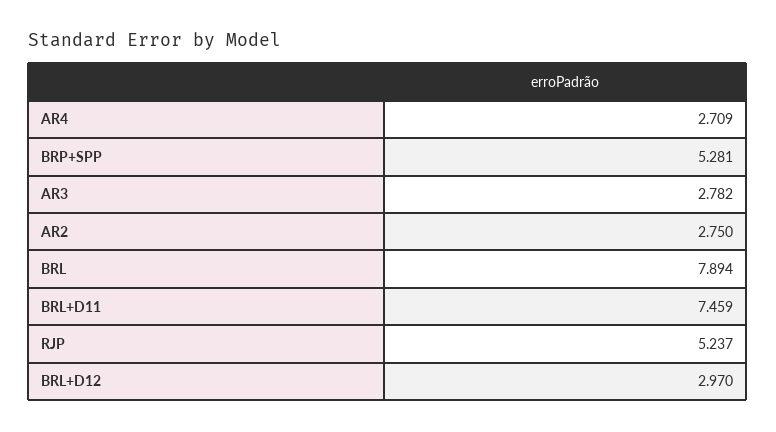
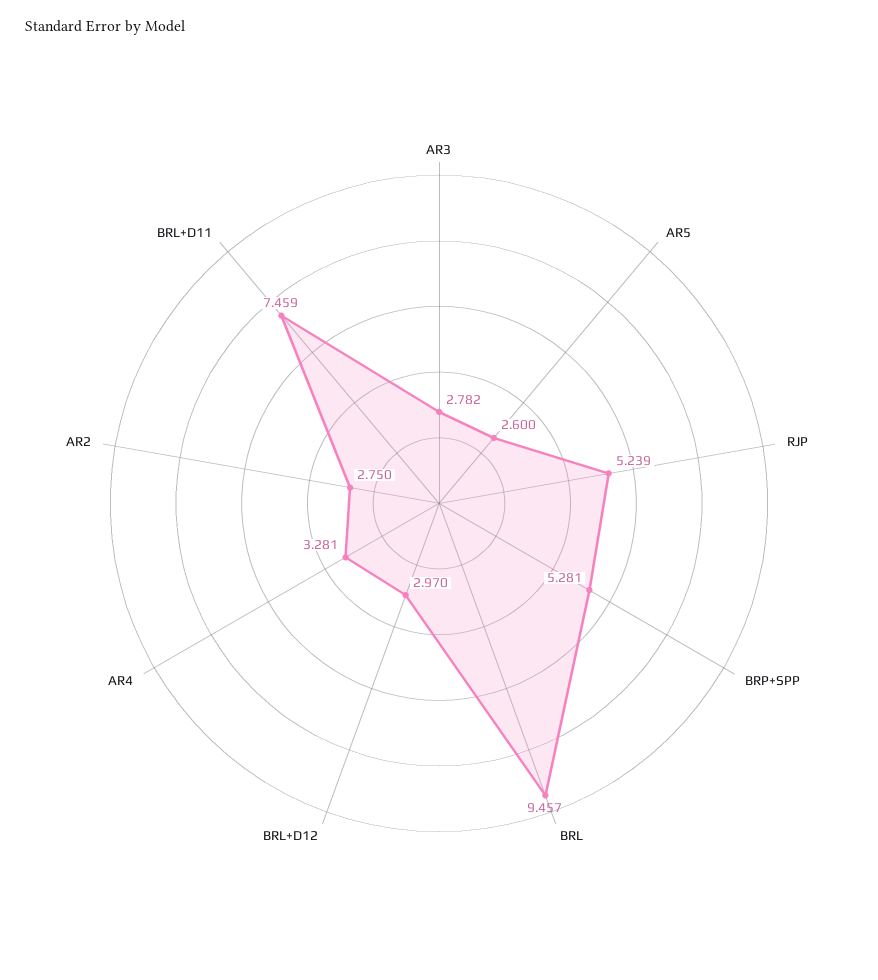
AR4: 2.709 -> 3.281
BRL: 7.894 -> 9.457
RJP: 5.237 -> 5.239
AR5: none -> 2.6

